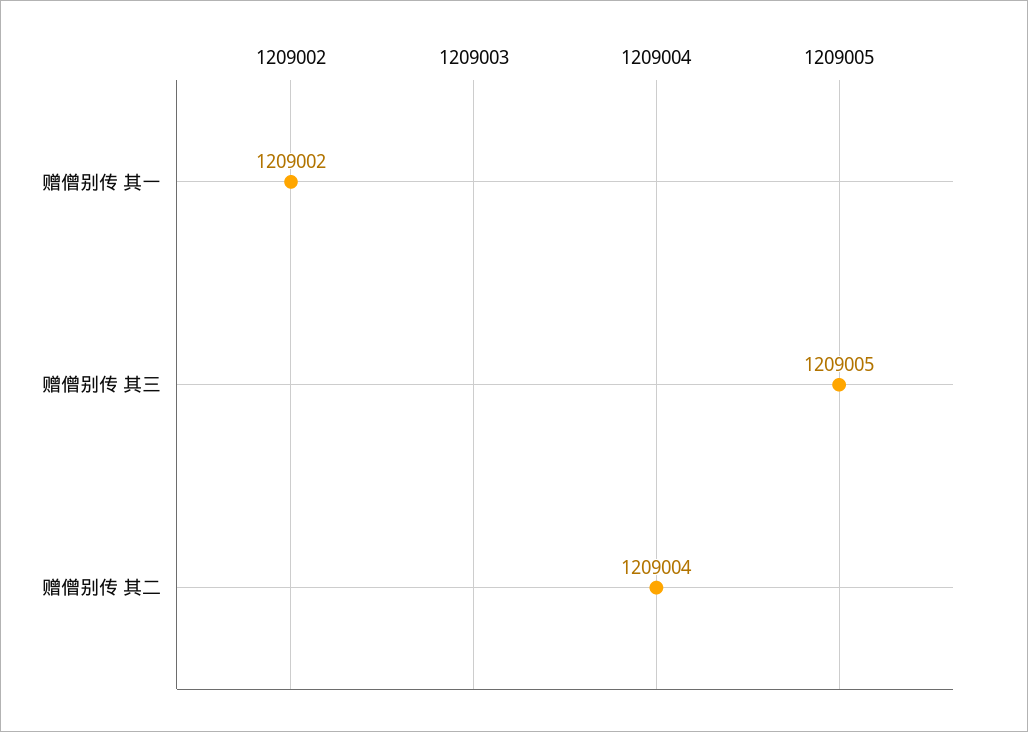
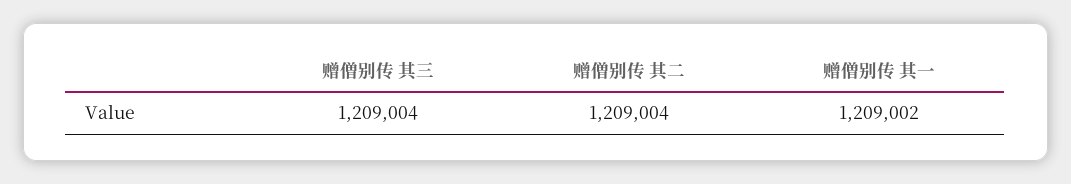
赠僧别传 其三: 1209005 -> 1209004

